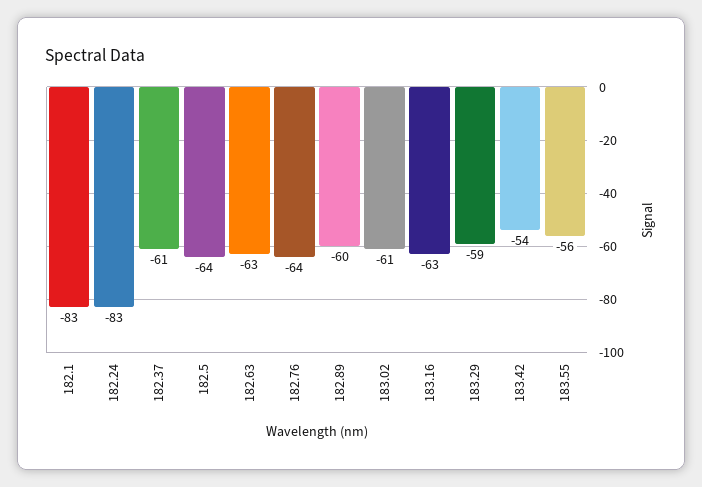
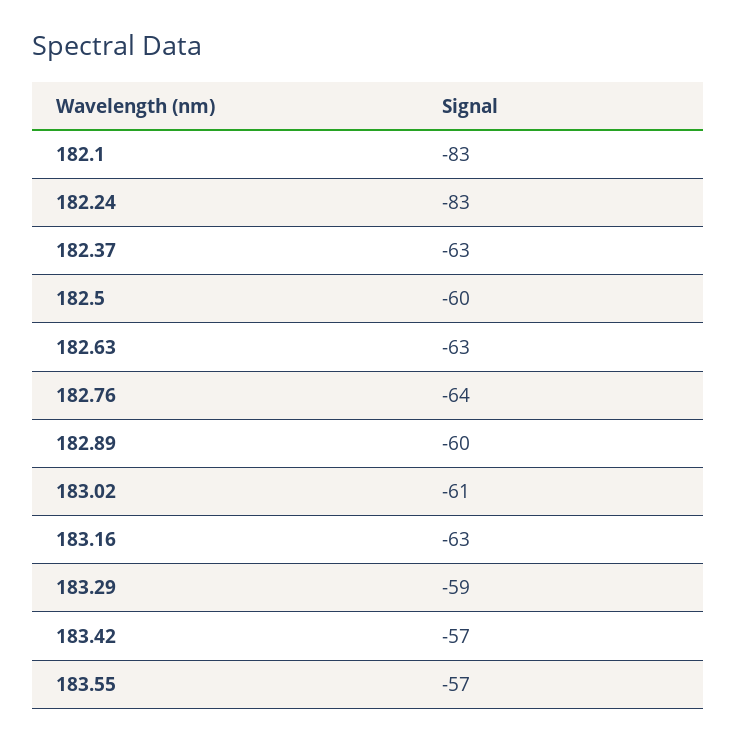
182.37: -61 -> -63
182.5: -64 -> -60
183.42: -54 -> -57
183.55: -56 -> -57

